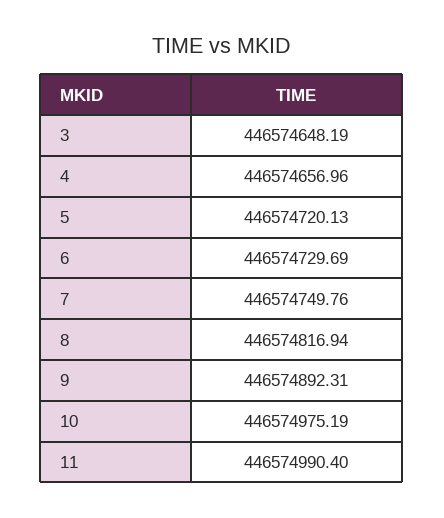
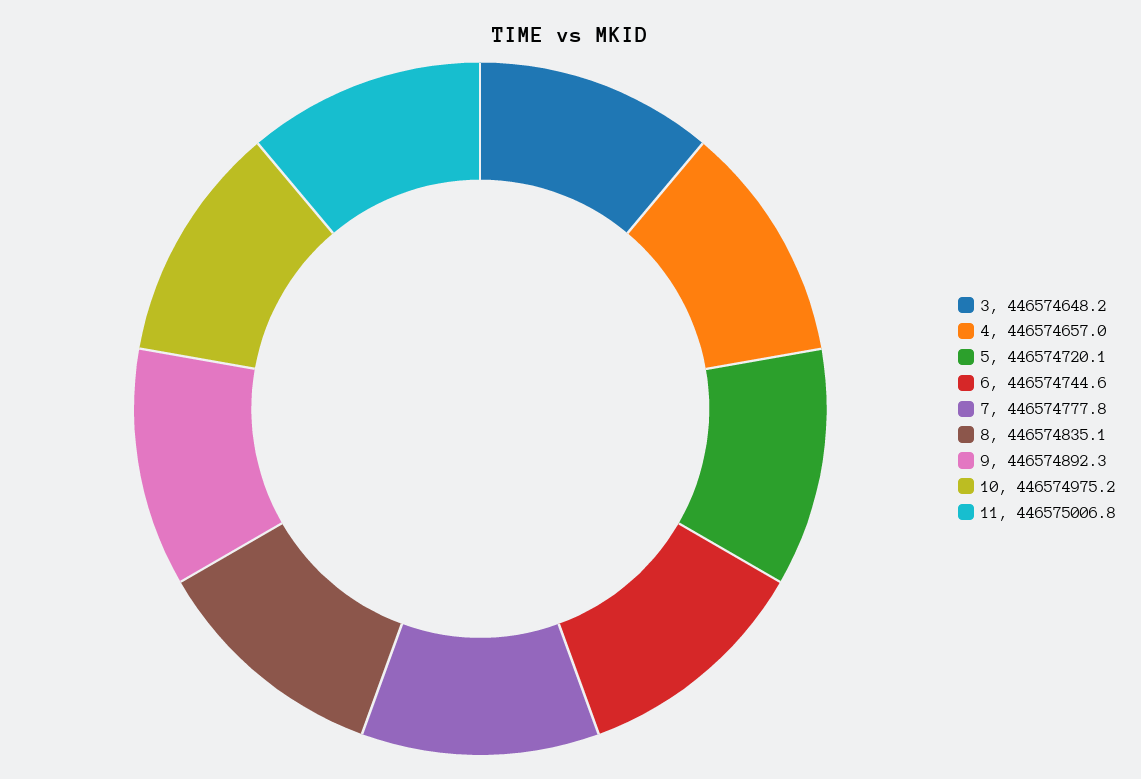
6: 446574729.69 -> 446574744.6
7: 446574749.76 -> 446574777.8
8: 446574816.94 -> 446574835.1
11: 446574990.4 -> 446575006.8

